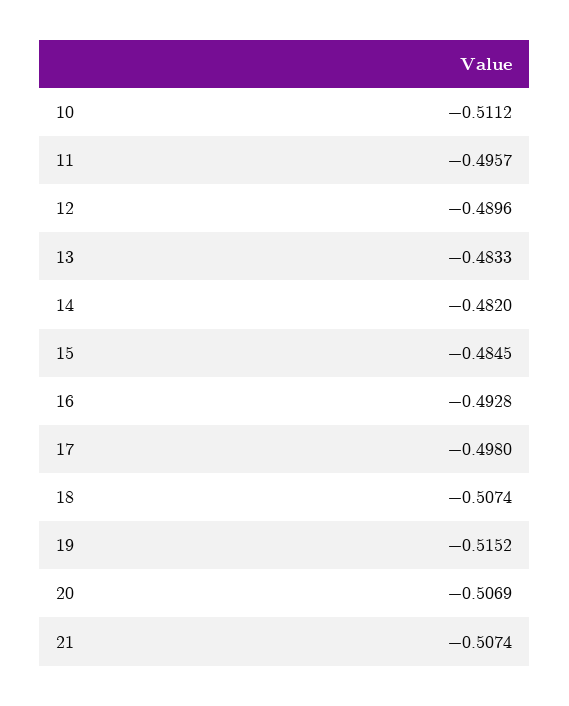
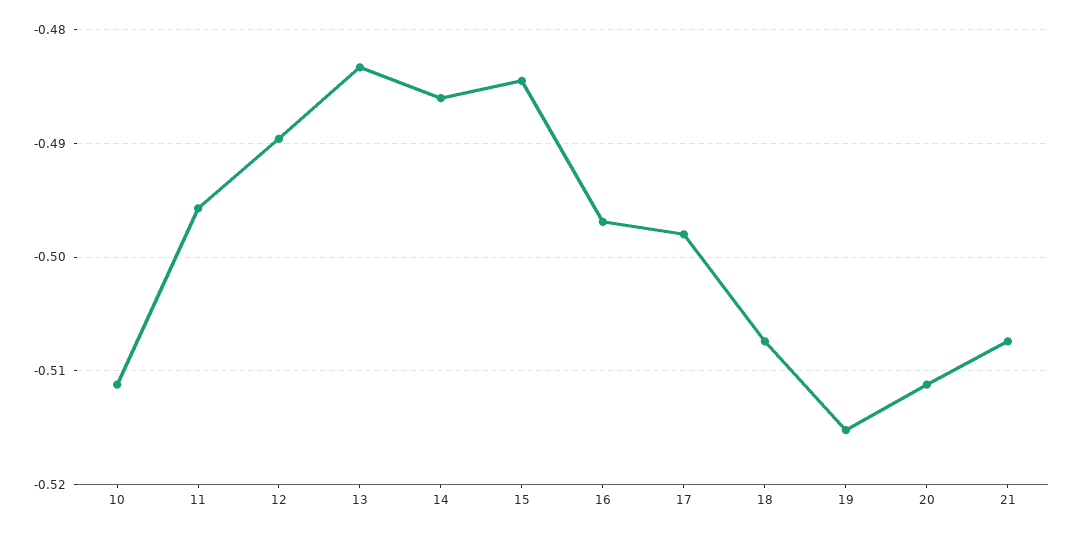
14: -0.482 -> -0.486
16: -0.4928 -> -0.497
20: -0.5069 -> -0.511

